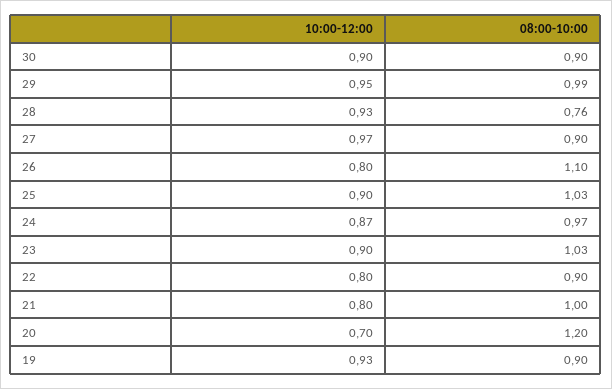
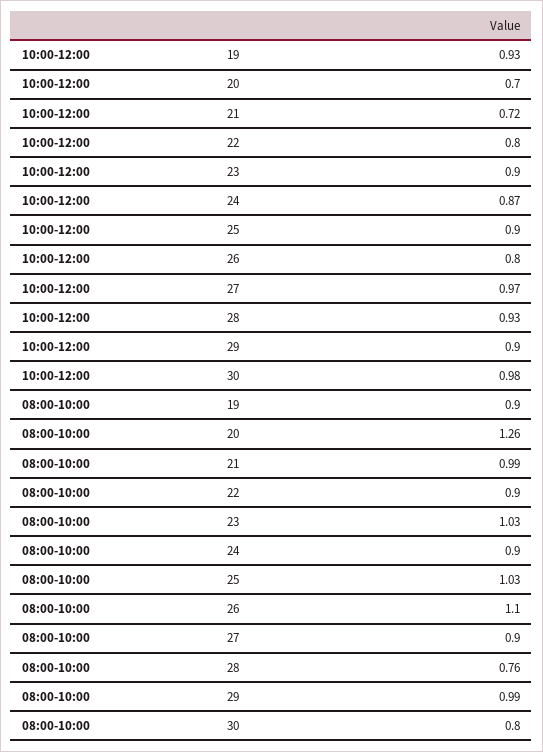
10:00-12:00, 30: 0.9 -> 0.98
08:00-10:00, 30: 0.9 -> 0.8
10:00-12:00, 29: 0.95 -> 0.9
08:00-10:00, 24: 0.97 -> 0.9
10:00-12:00, 21: 0.8 -> 0.72
08:00-10:00, 21: 1 -> 0.99
08:00-10:00, 20: 1.2 -> 1.26

